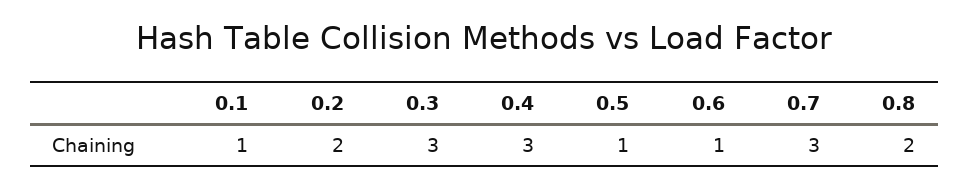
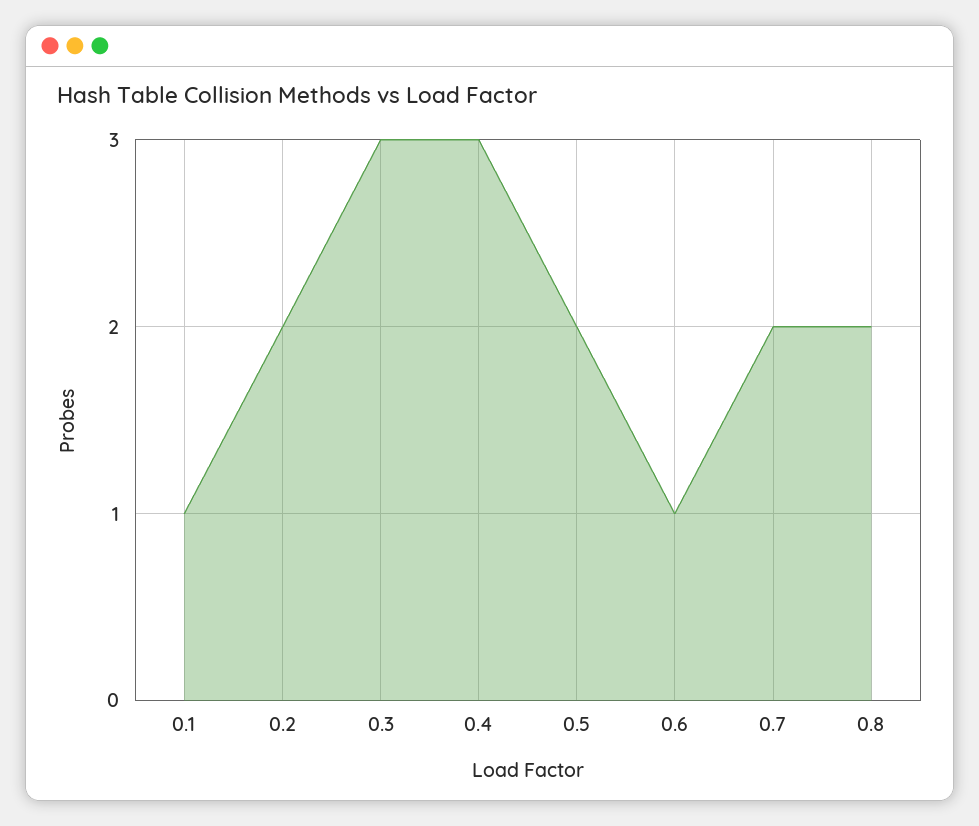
0.5: 1 -> 2
0.7: 3 -> 2

